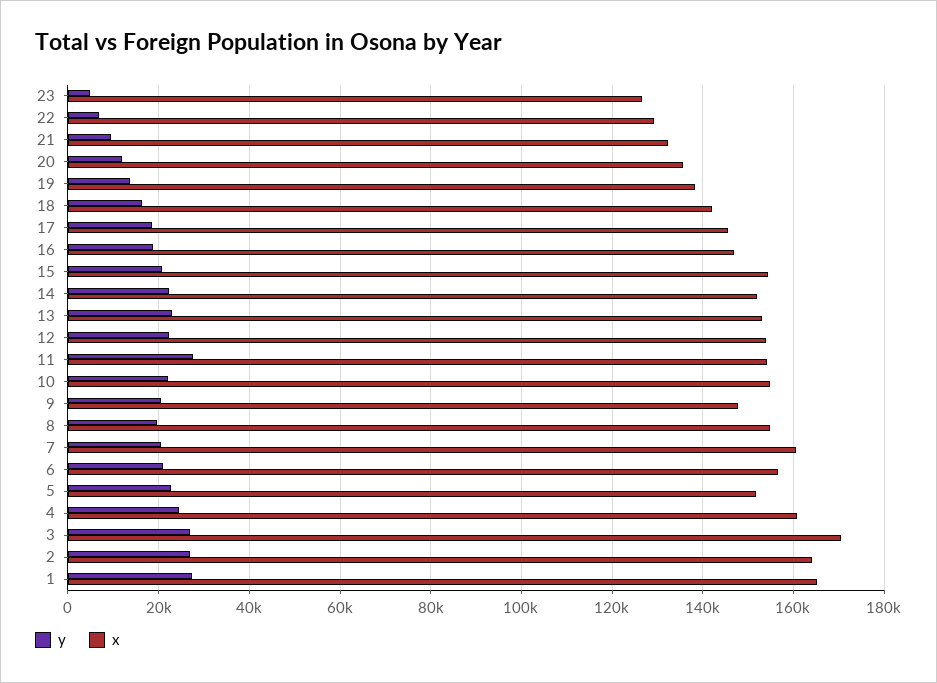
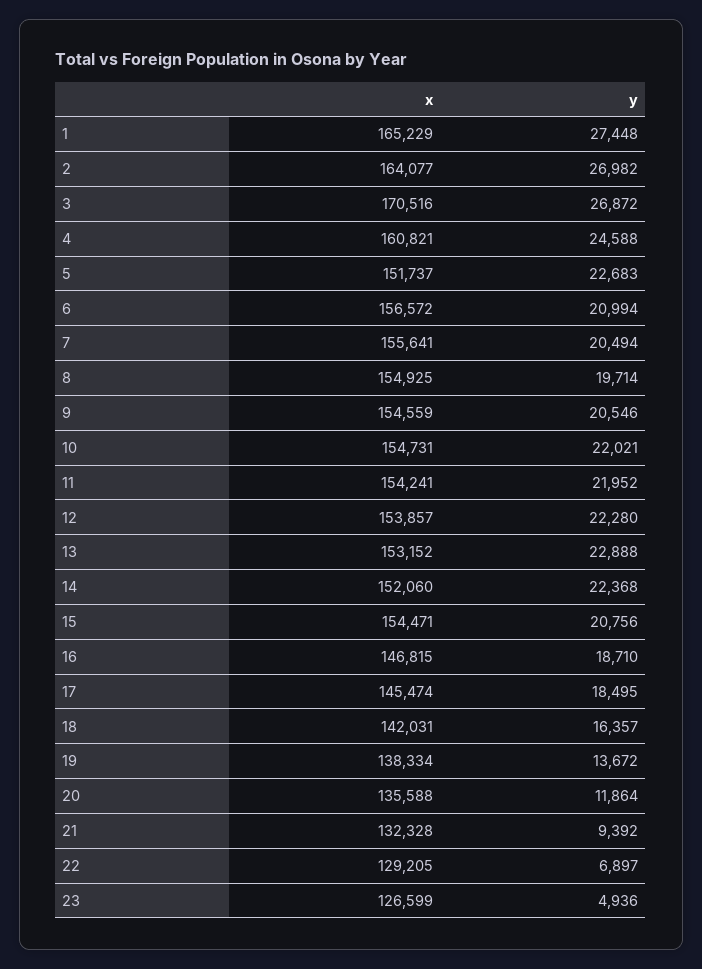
y, 11: 28000 -> 21952
x, 9: 148000 -> 154559
x, 7: 160000 -> 155641

